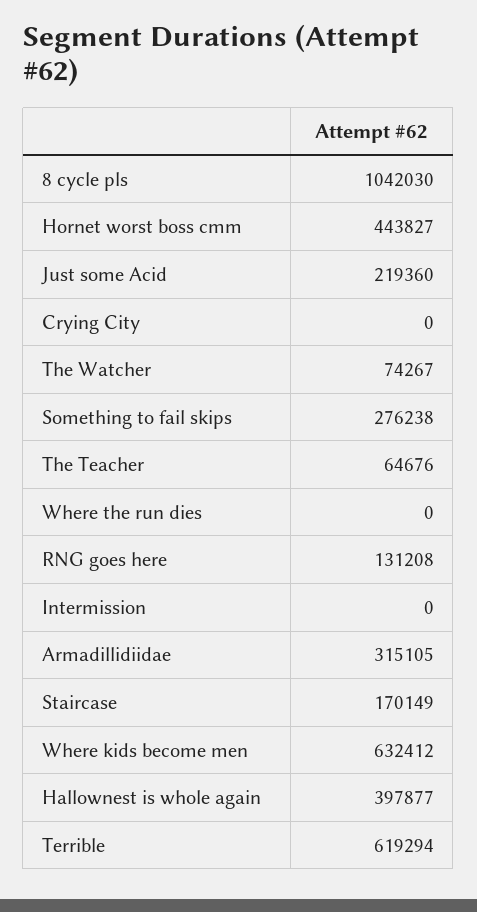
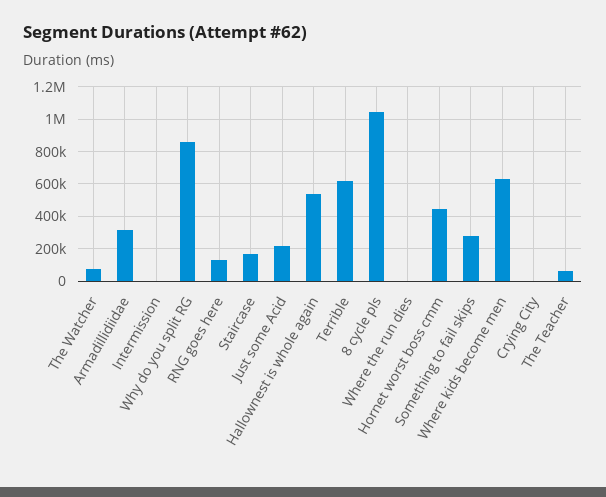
Hallownest is whole again: 397877 -> 550000
Why do you split RG: none -> 850000

